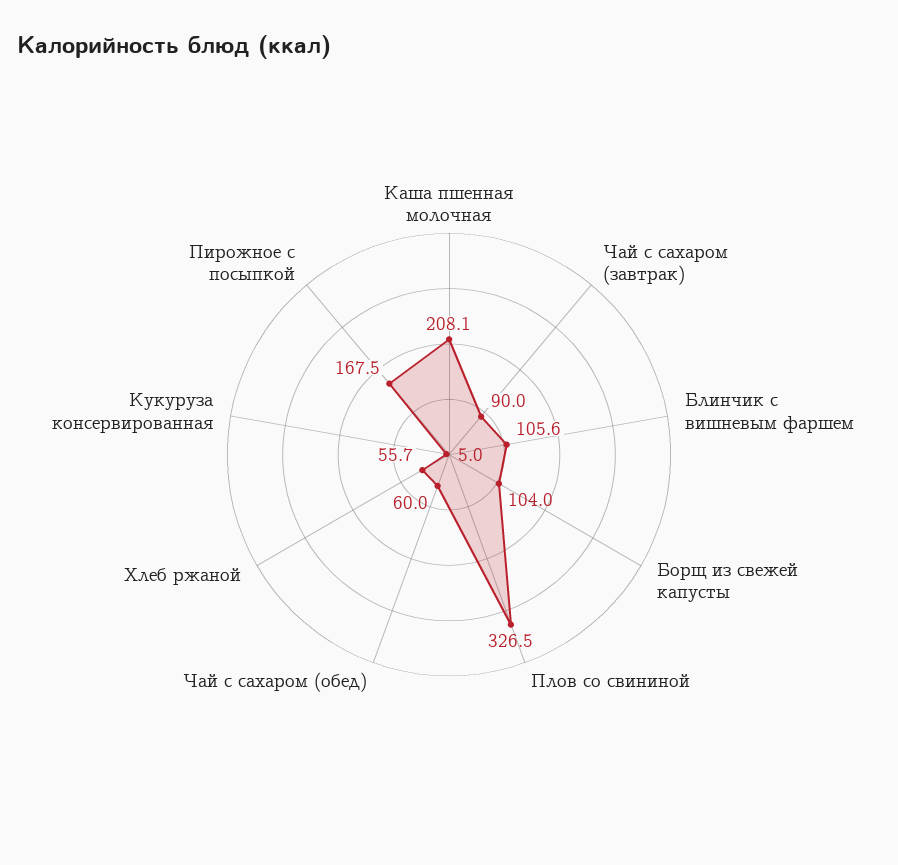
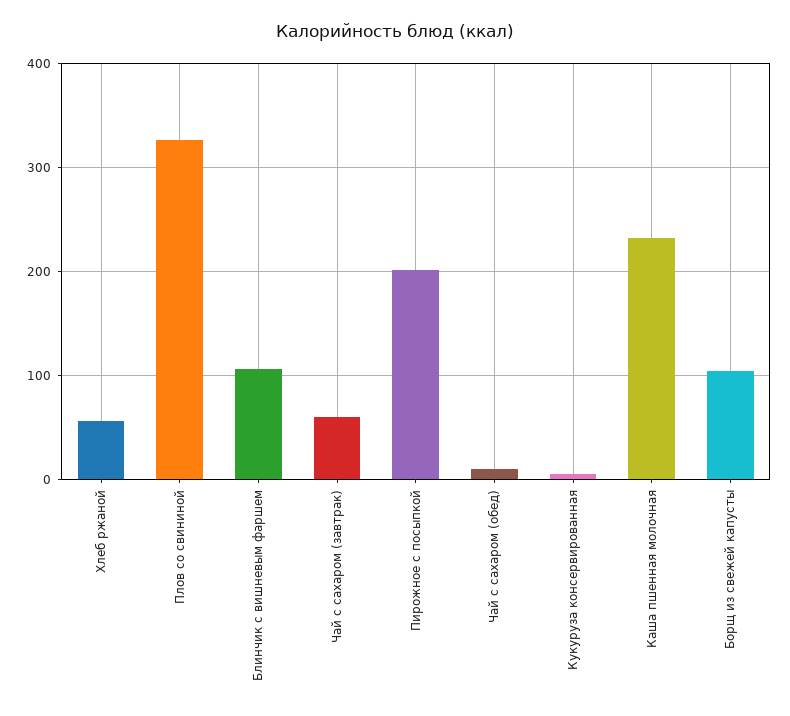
Каша пшенная молочная: 208.1 -> 230
Чай с сахаром (завтрак): 90 -> 60
Чай с сахаром (обед): 60 -> 10
Пирожное с посыпкой: 167.5 -> 200

